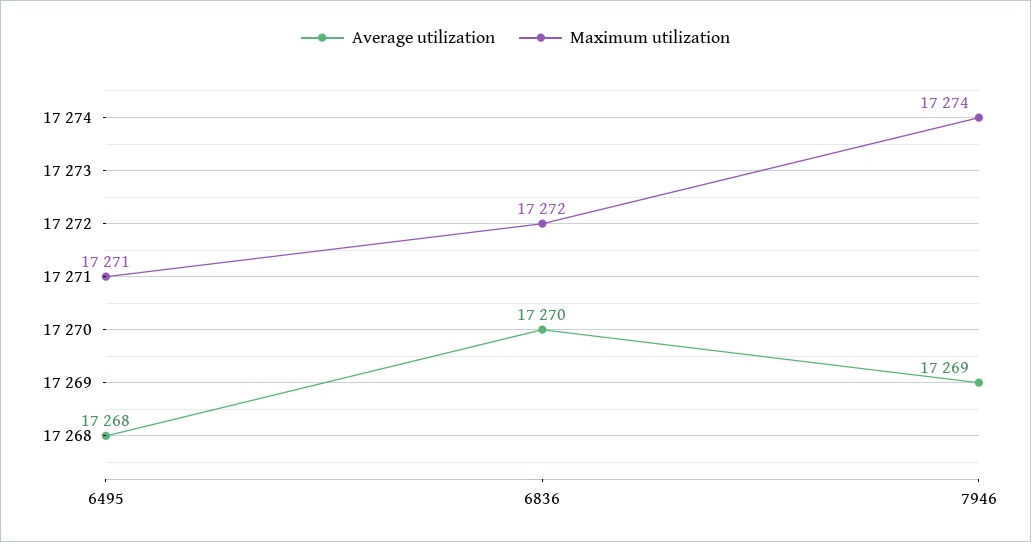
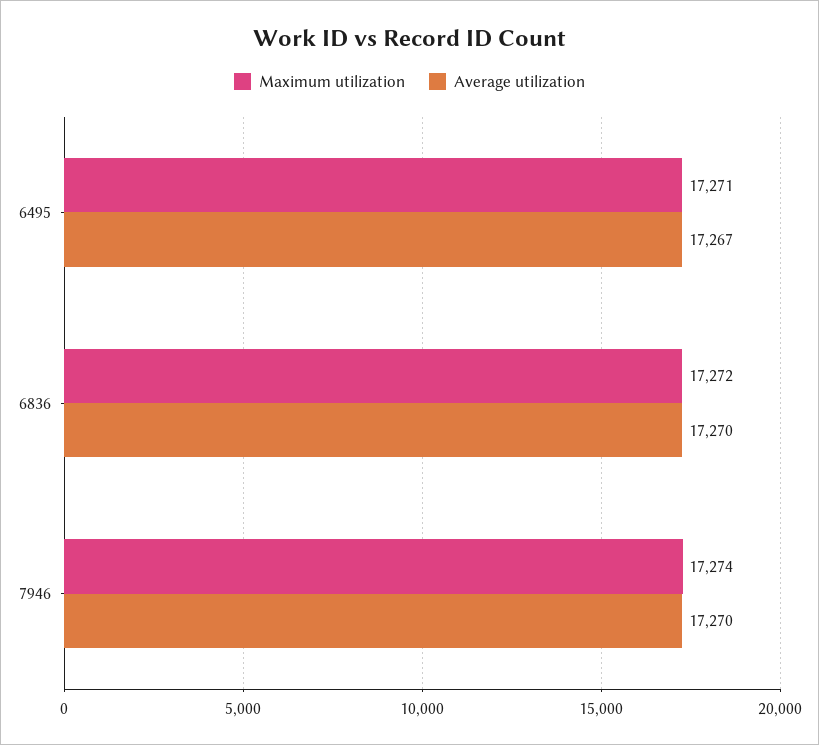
Average utilization, 6495: 17268 -> 17267
Average utilization, 7946: 17269 -> 17270

